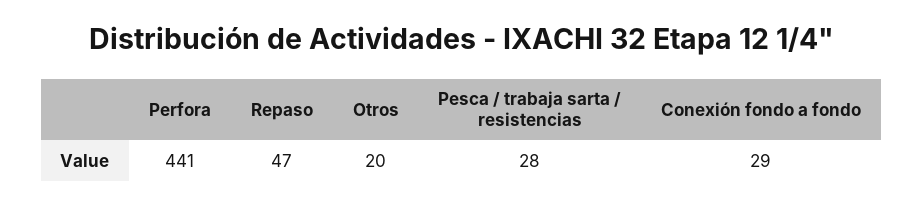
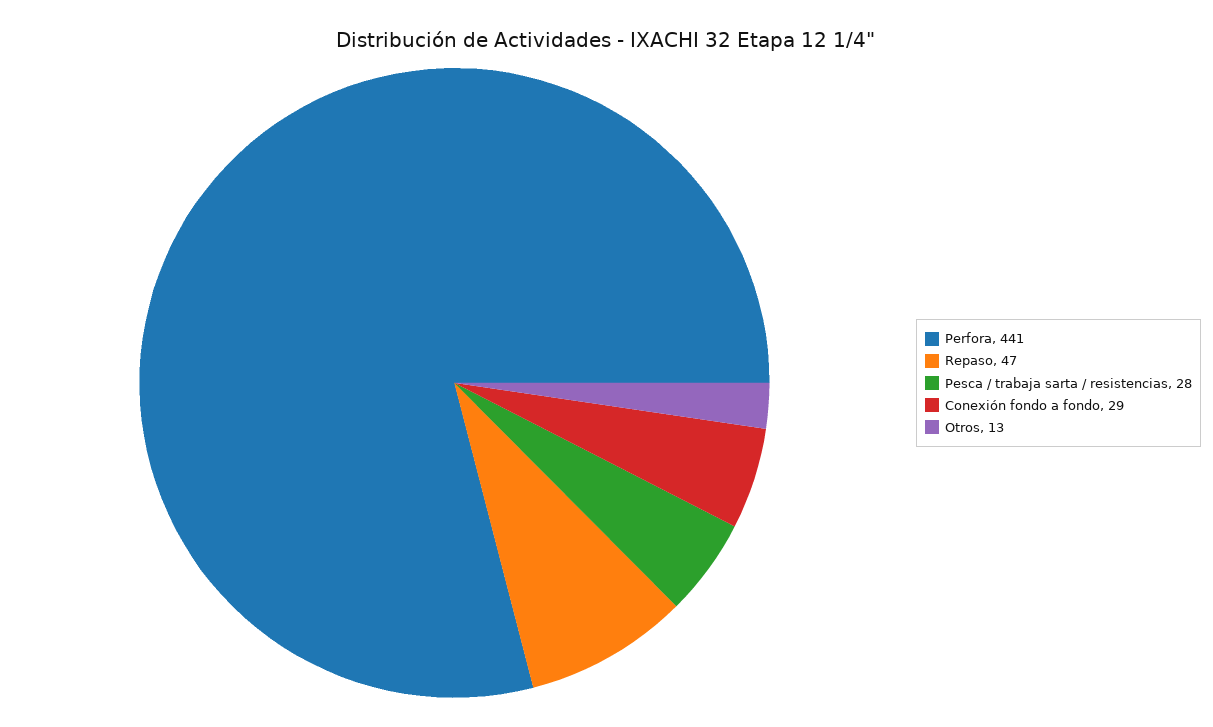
Otros: 20 -> 13

